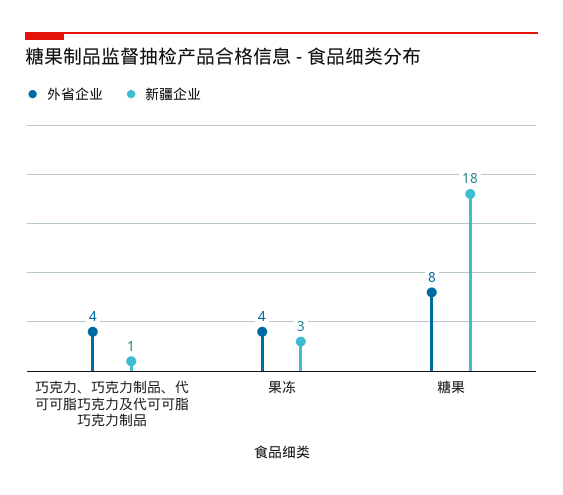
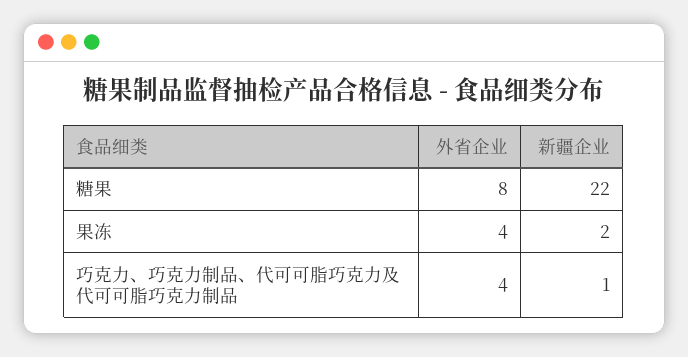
新疆企业, 果冻: 3 -> 2
新疆企业, 糖果: 18 -> 22

